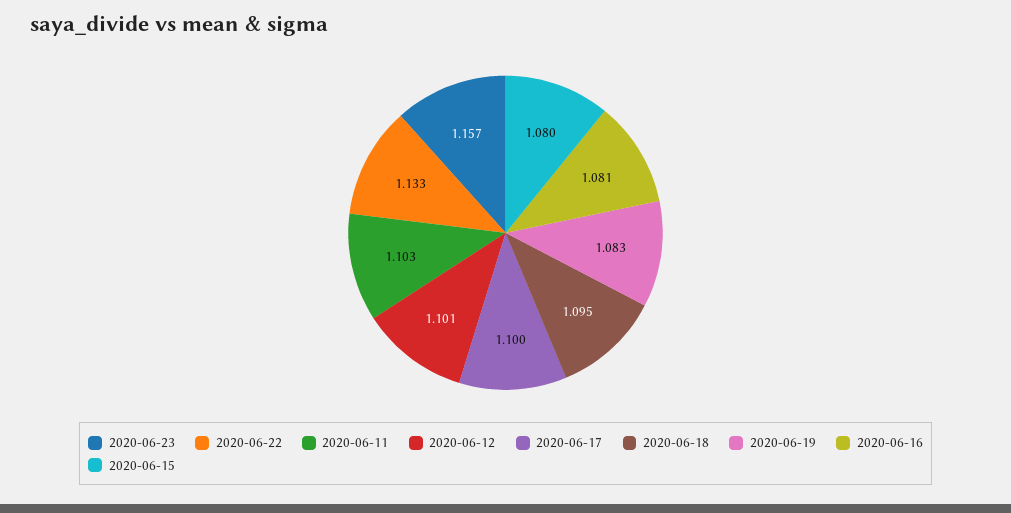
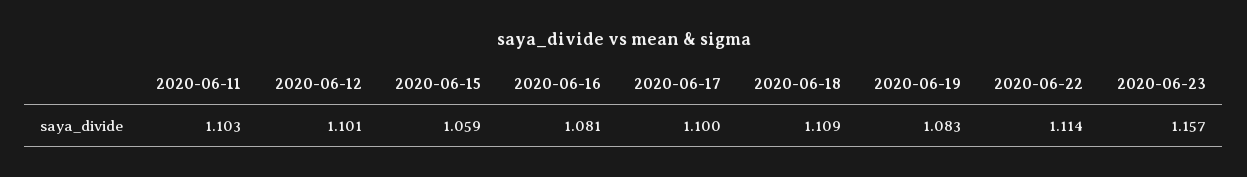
2020-06-22: 1.133 -> 1.114
2020-06-18: 1.095 -> 1.109
2020-06-15: 1.08 -> 1.059

